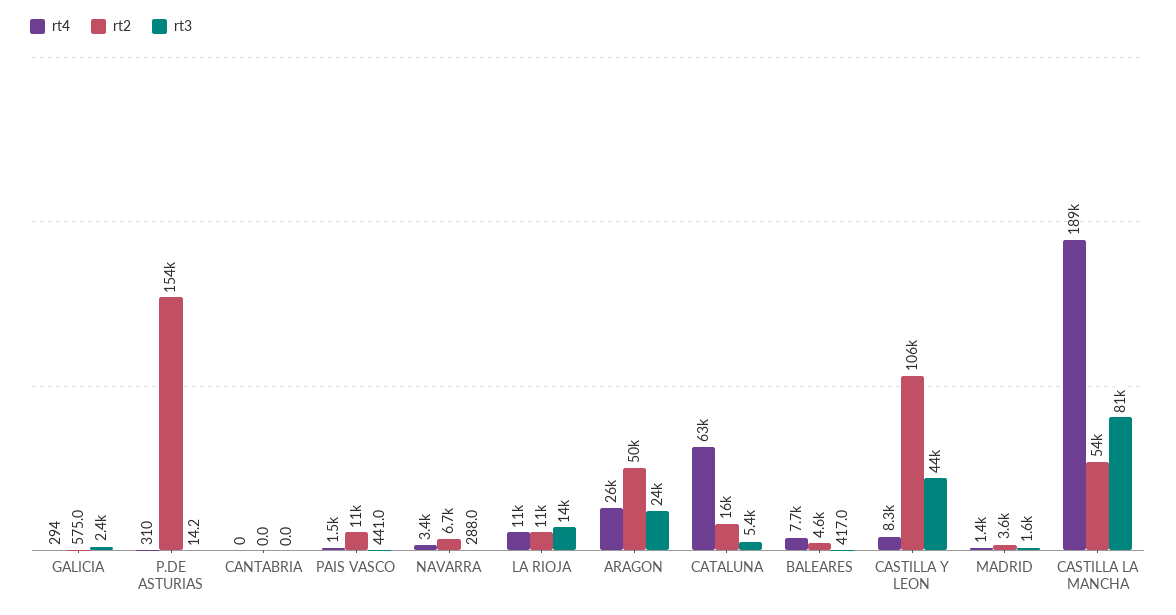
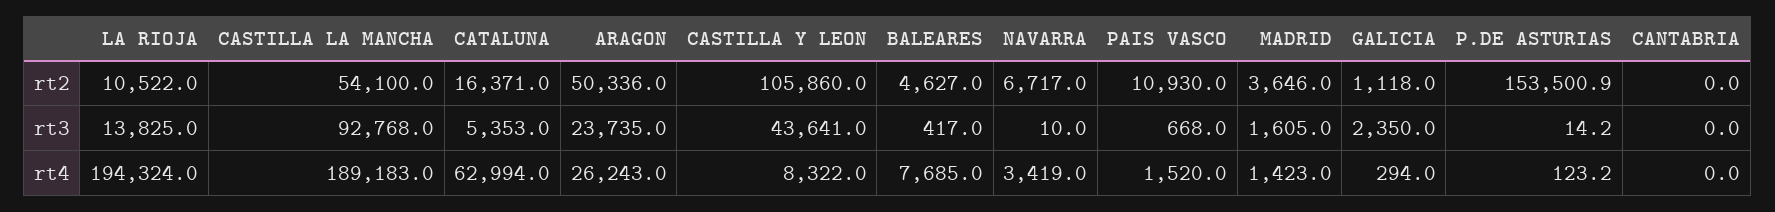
rt2, GALICIA: 575 -> 1118
rt4, P.DE ASTURIAS: 310 -> 123.2
rt3, PAIS VASCO: 441 -> 668
rt3, NAVARRA: 288 -> 10
rt4, LA RIOJA: 11000 -> 194324
rt3, CASTILLA LA MANCHA: 81000 -> 92768

